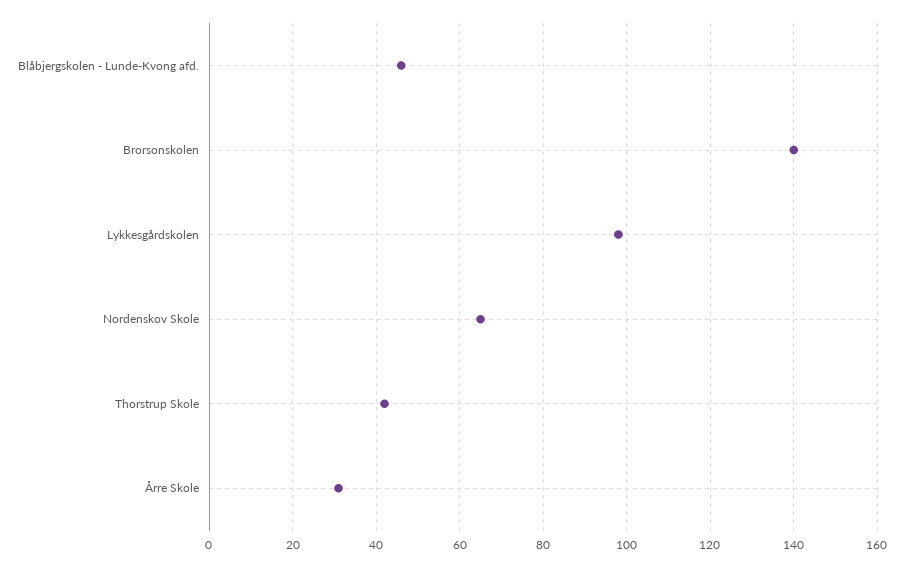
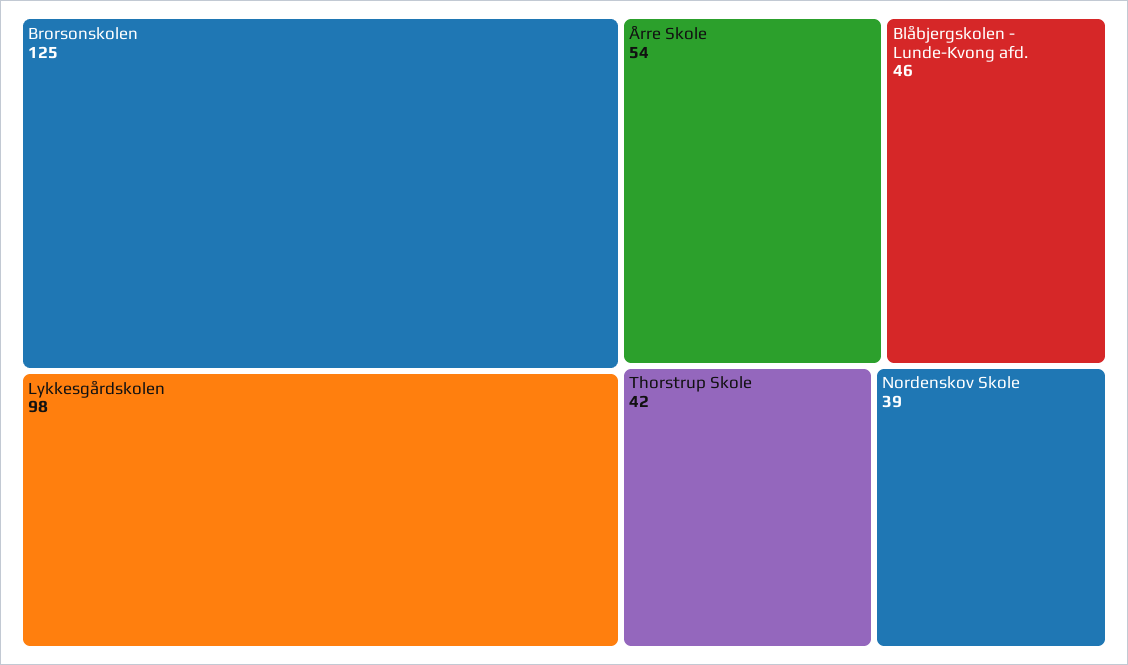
Brorsonskolen: 140 -> 125
Nordenskov Skole: 65 -> 39
Årre Skole: 30 -> 54

